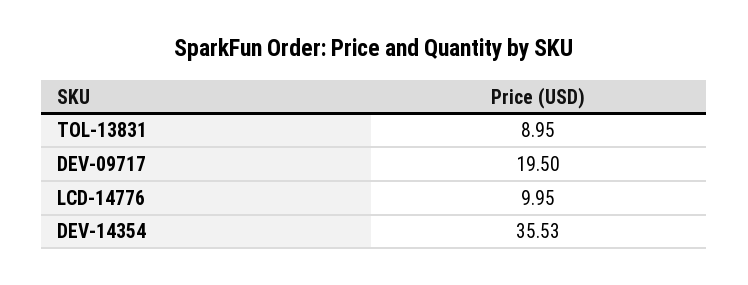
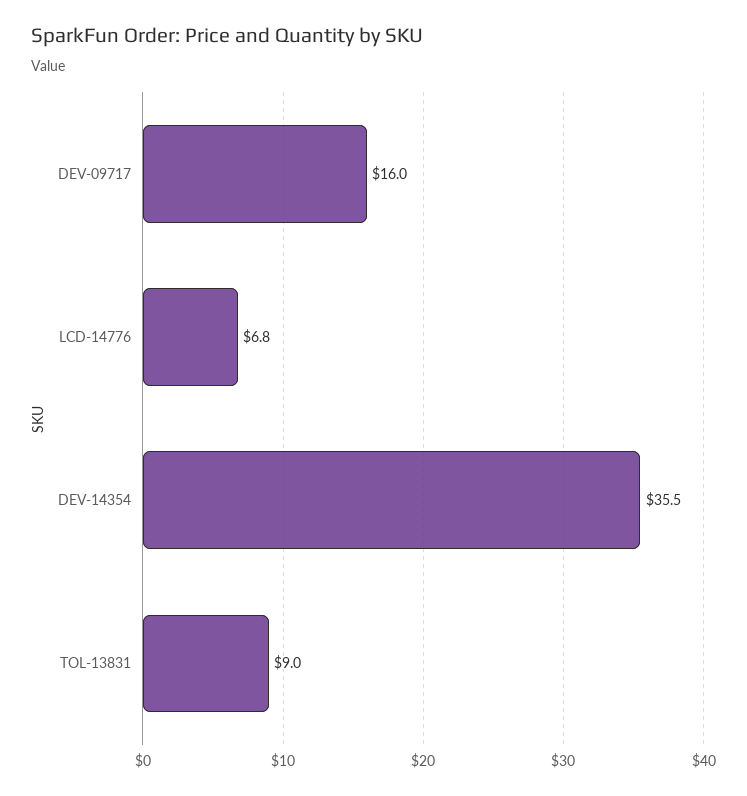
DEV-09717: 19.5 -> 16
LCD-14776: 9.95 -> 6.8

